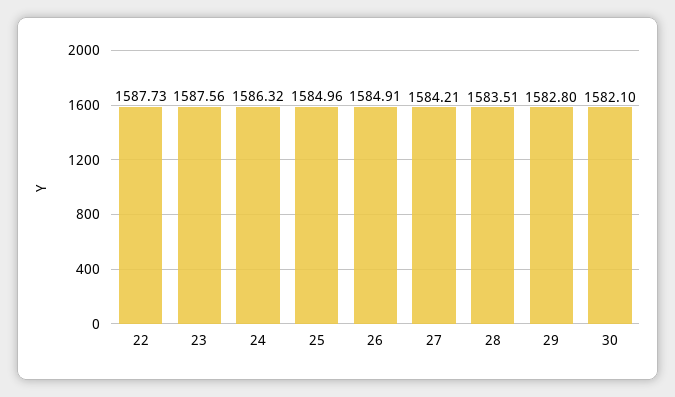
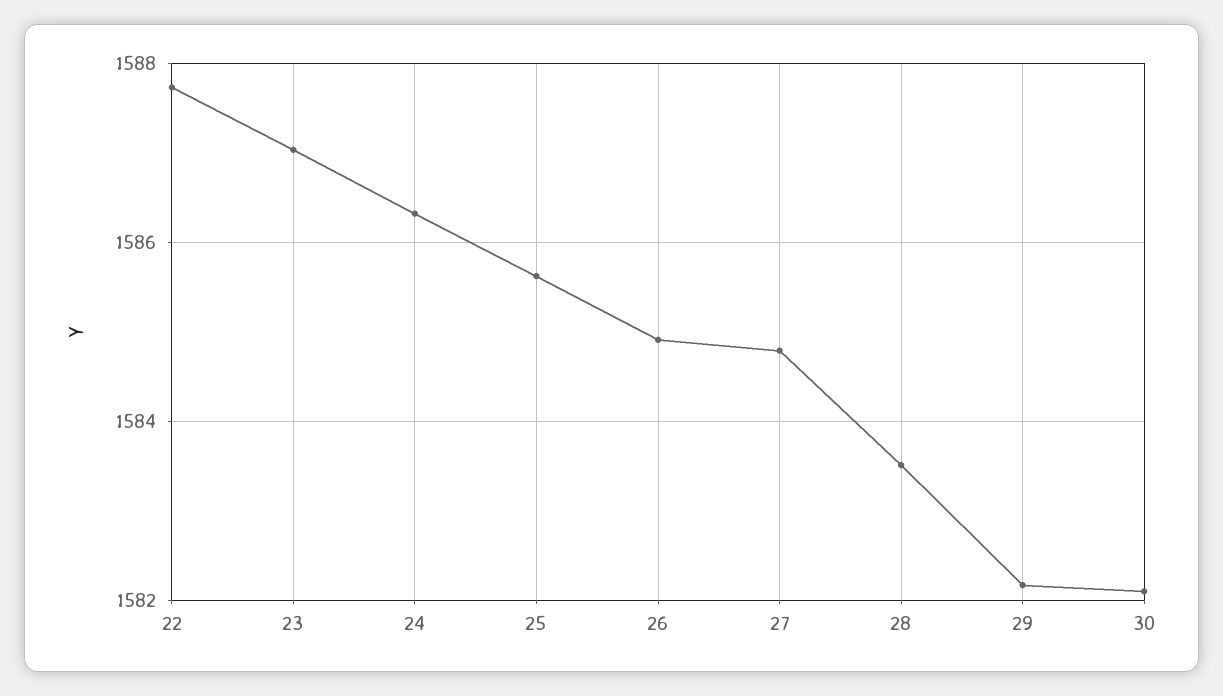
23: 1587.56 -> 1587
25: 1584.96 -> 1585.6
27: 1584.21 -> 1584.8
29: 1582.8 -> 1582.2

